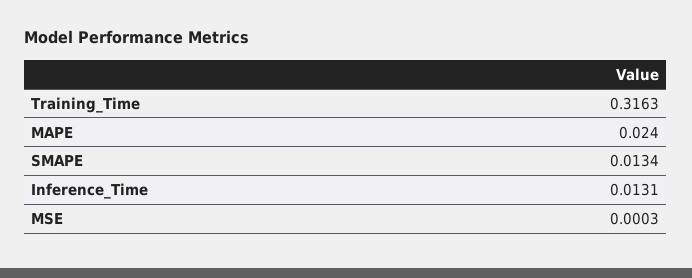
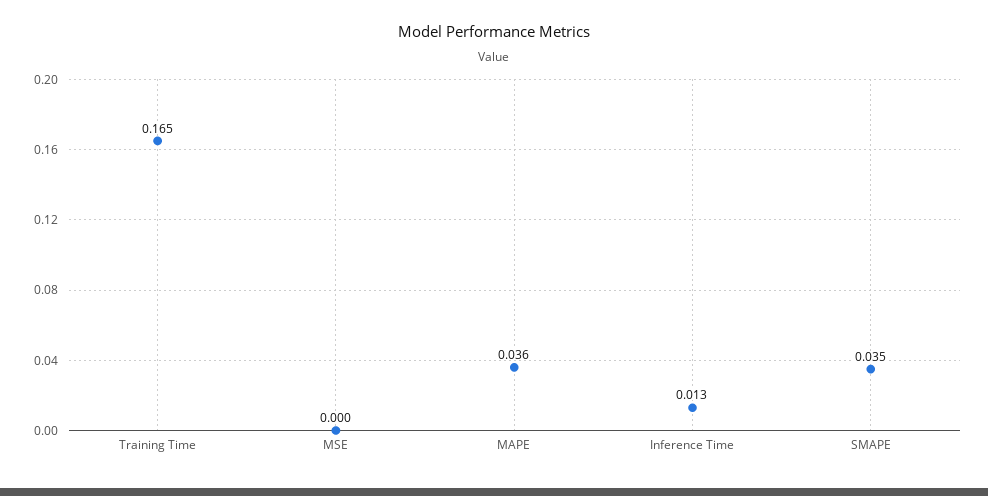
Training_Time: 0.3163 -> 0.165
MAPE: 0.024 -> 0.036
SMAPE: 0.0134 -> 0.035

